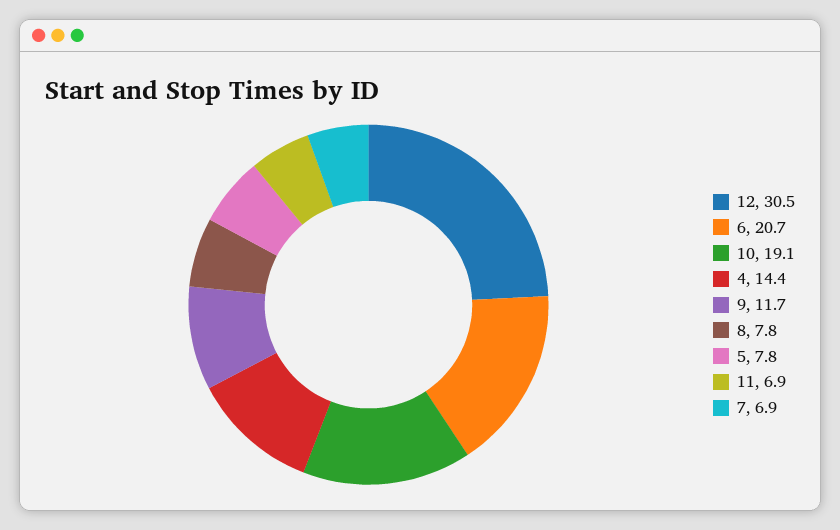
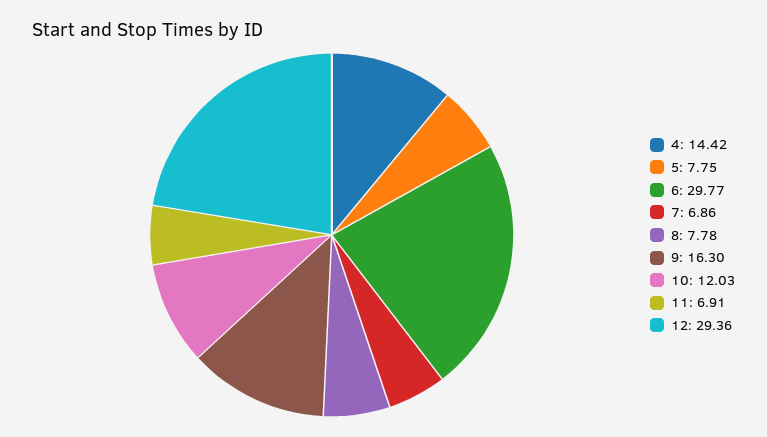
12: 30.5 -> 29.36
6: 20.7 -> 29.77
10: 19.1 -> 12.03
9: 11.7 -> 16.3

